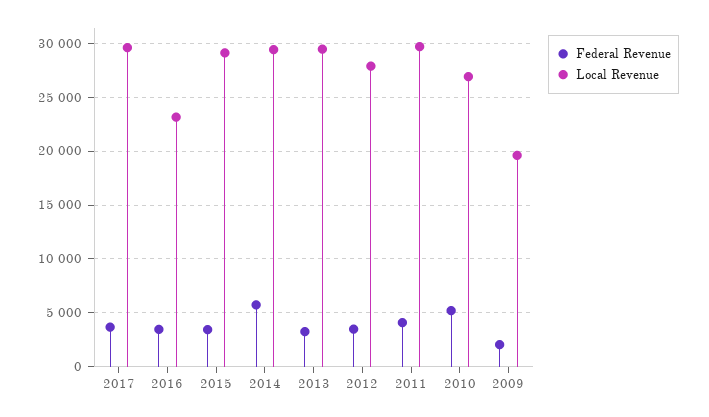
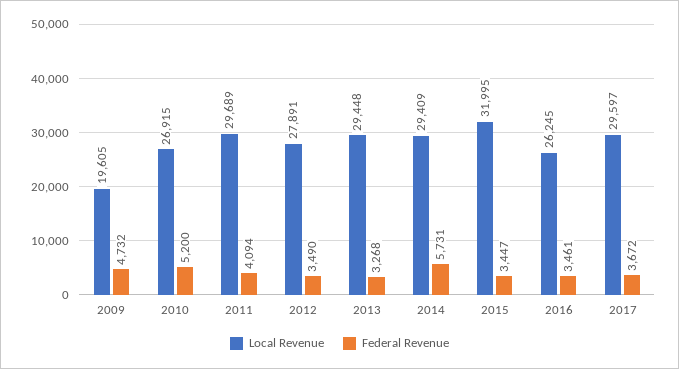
Local Revenue, 2016: 23000 -> 26245
Local Revenue, 2015: 29000 -> 31995
Federal Revenue, 2009: 2000 -> 4732

